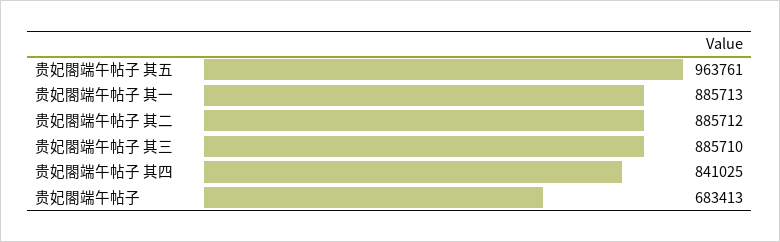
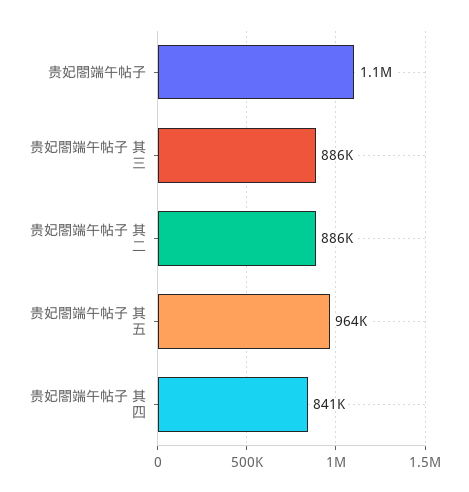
贵妃閤端午帖子 其一: 885713 -> none
贵妃閤端午帖子: 683413 -> 1100000

